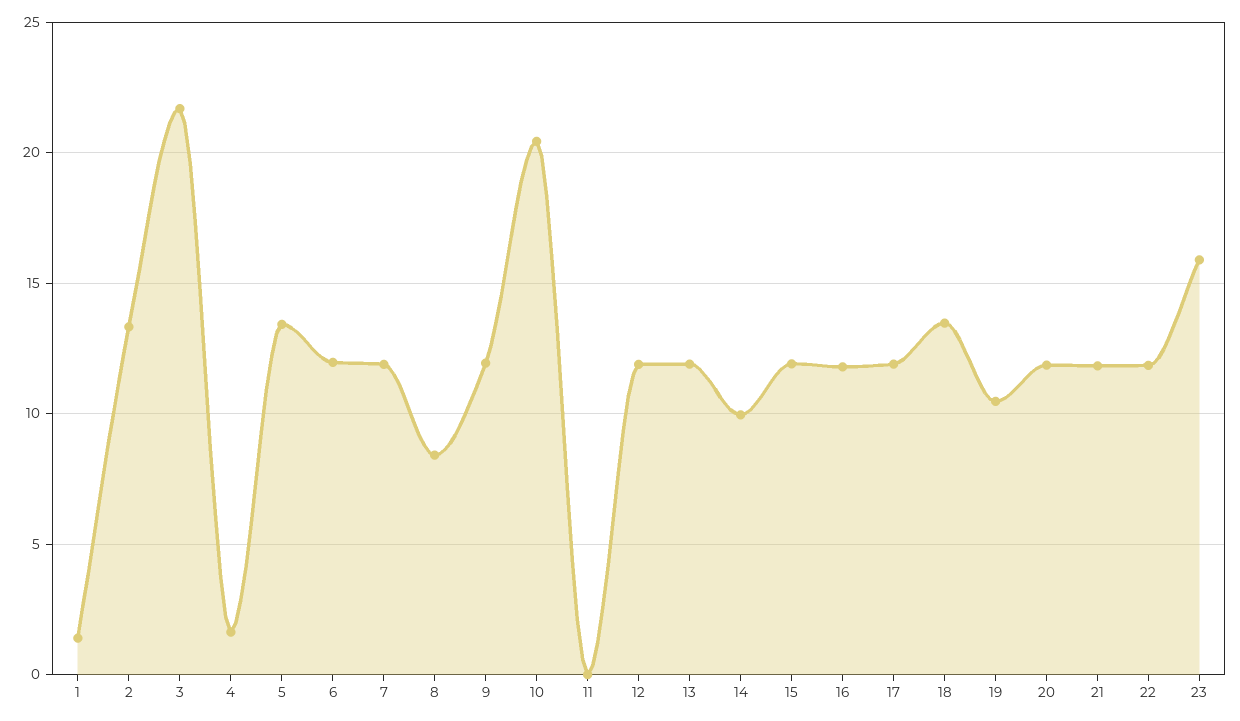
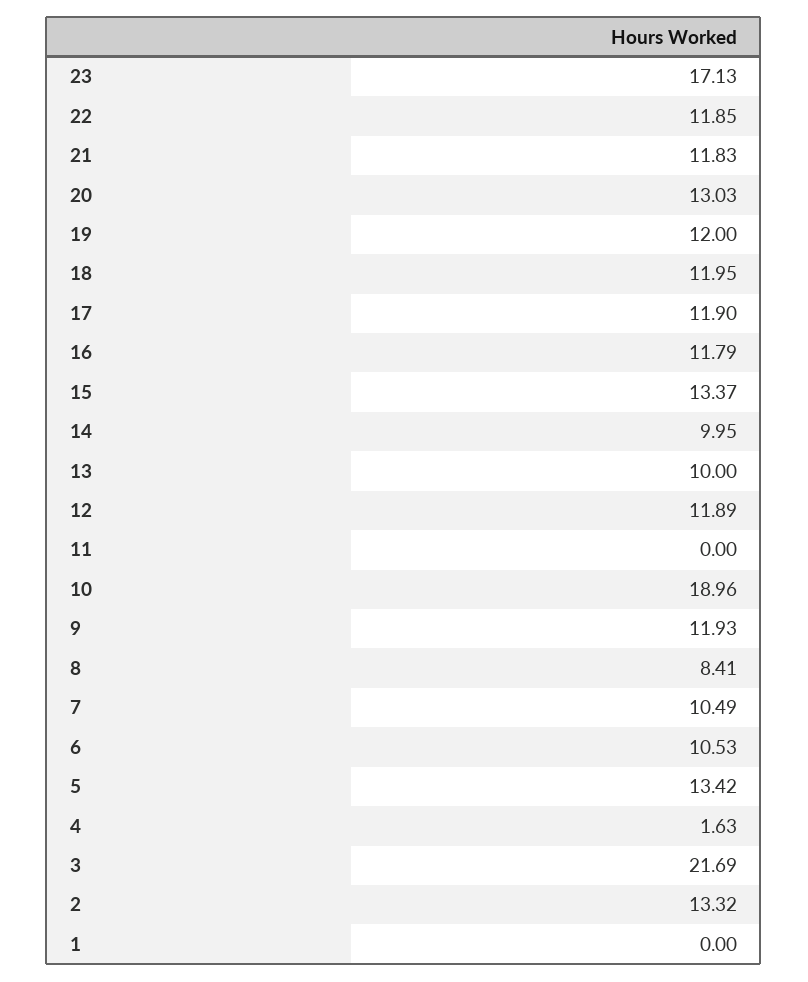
1: 1.5 -> 0
6: 12 -> 10.53
7: 12 -> 10.49
10: 20.5 -> 18.96
13: 12 -> 10
15: 12 -> 13.37
18: 13.5 -> 11.95
19: 10.5 -> 12
20: 12 -> 13.03
23: 16 -> 17.13

